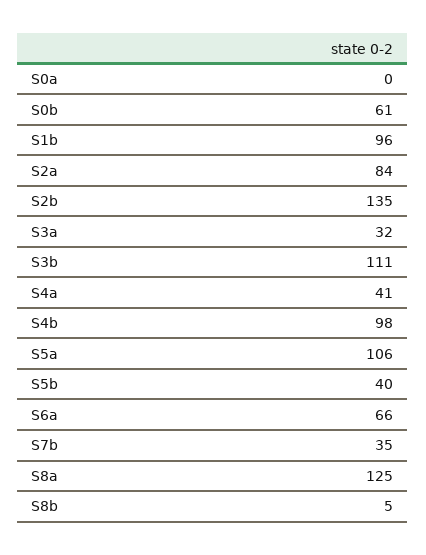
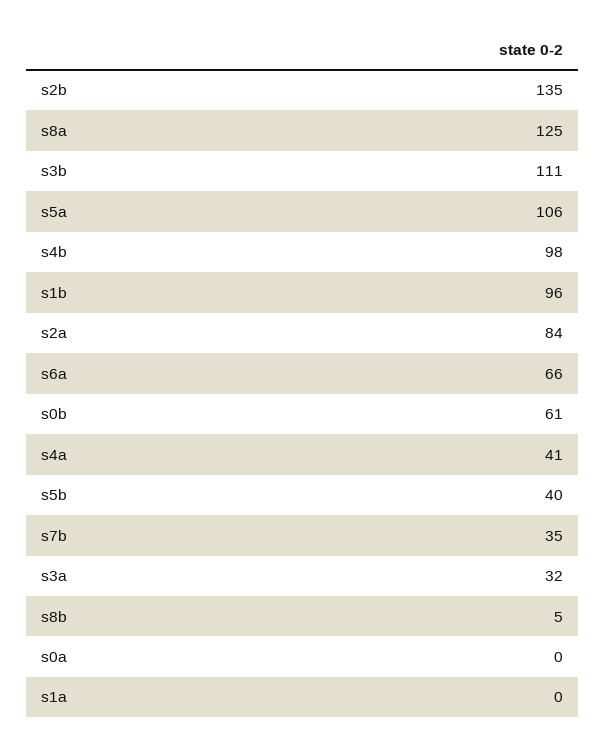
s1a: none -> 0

